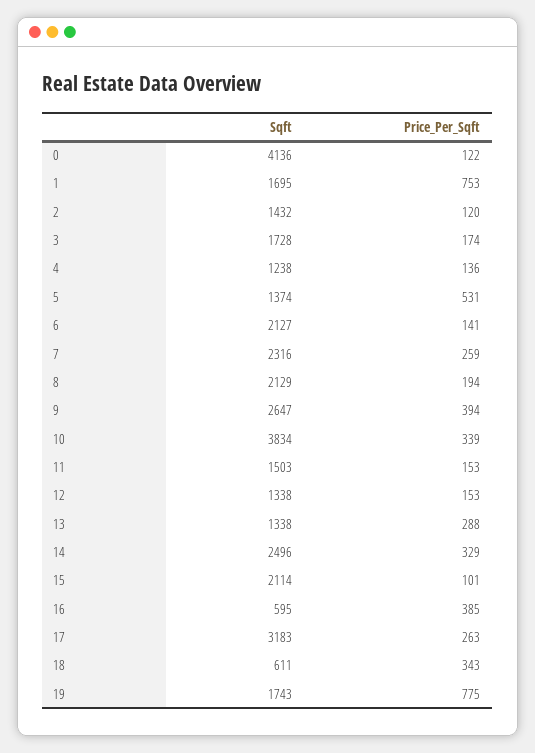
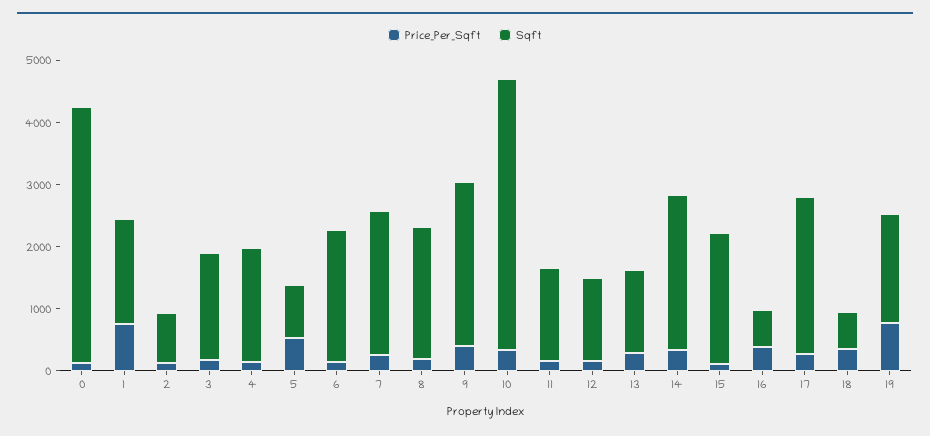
Sqft, 2: 1432 -> 800
Sqft, 4: 1238 -> 1800
Sqft, 5: 1374 -> 800
Sqft, 10: 3834 -> 4400
Sqft, 17: 3183 -> 2600

